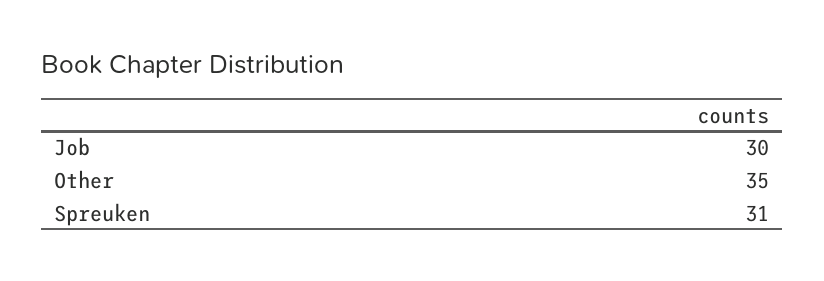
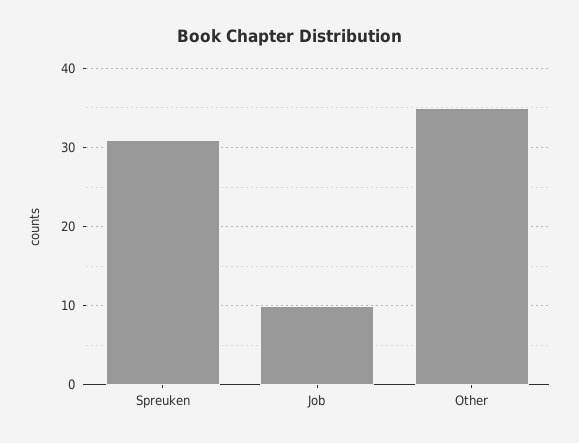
Job: 30 -> 10

